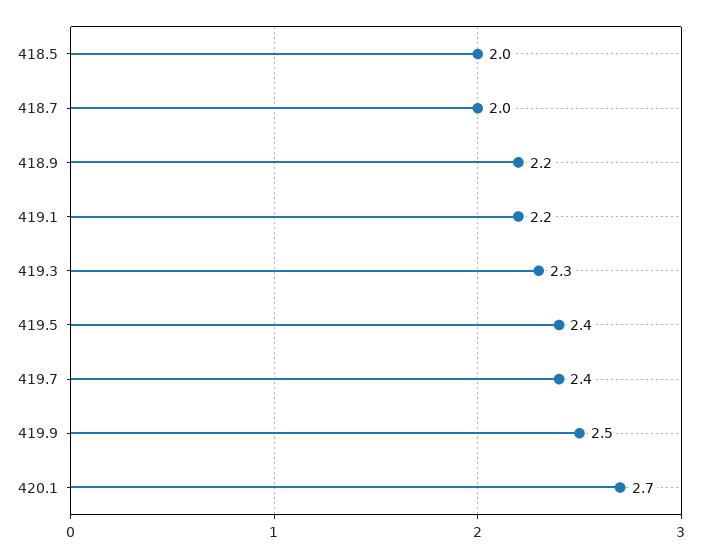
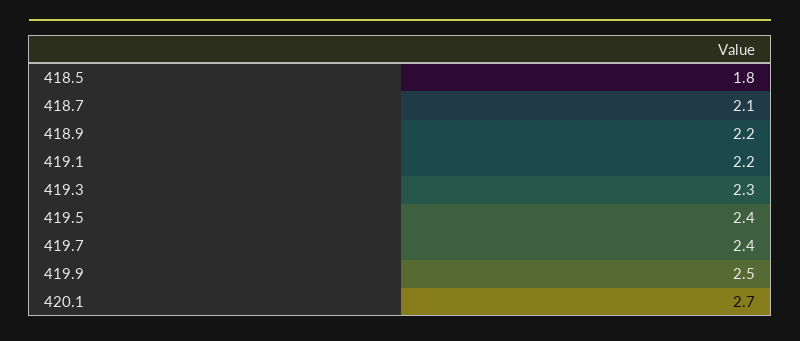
418.5: 2 -> 1.8
418.7: 2 -> 2.1

